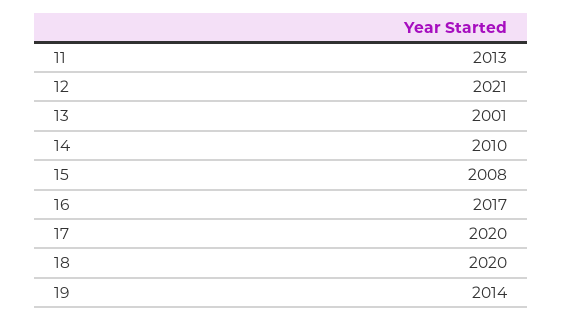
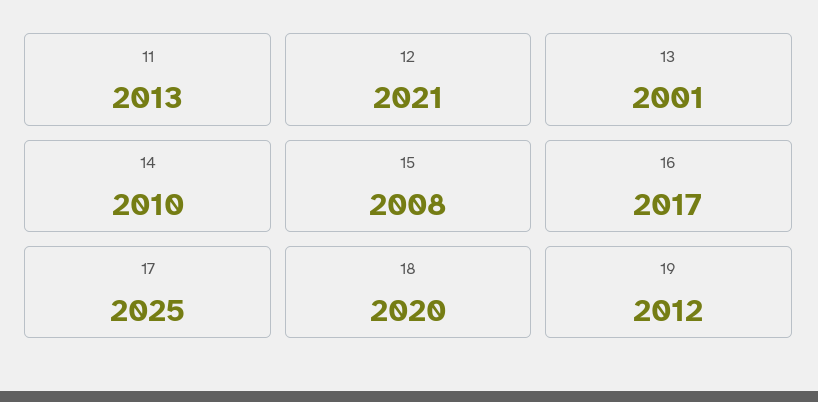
17: 2020 -> 2025
19: 2014 -> 2012

